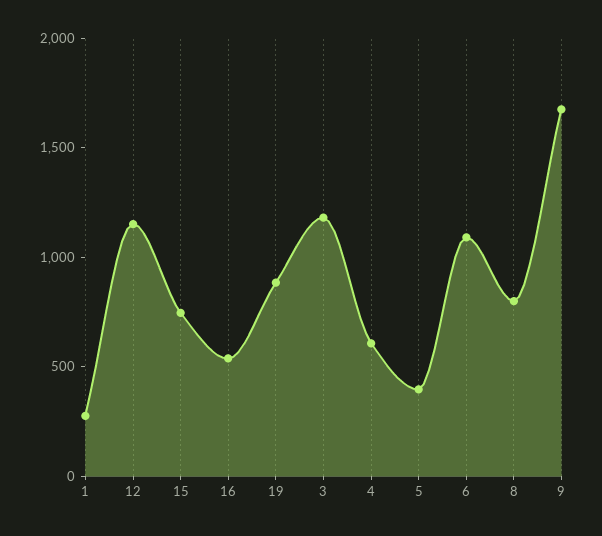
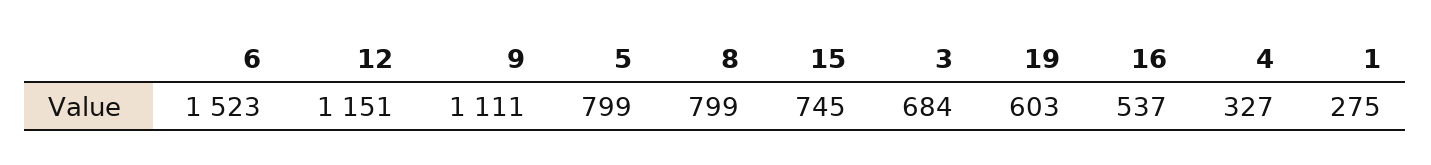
19: 900 -> 603
3: 1200 -> 684
4: 600 -> 327
5: 400 -> 799
6: 1100 -> 1523
9: 1700 -> 1111

